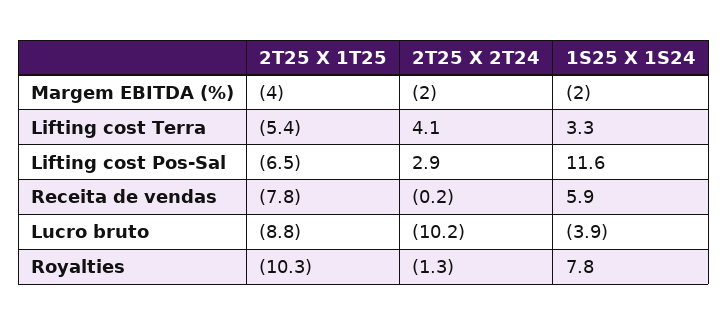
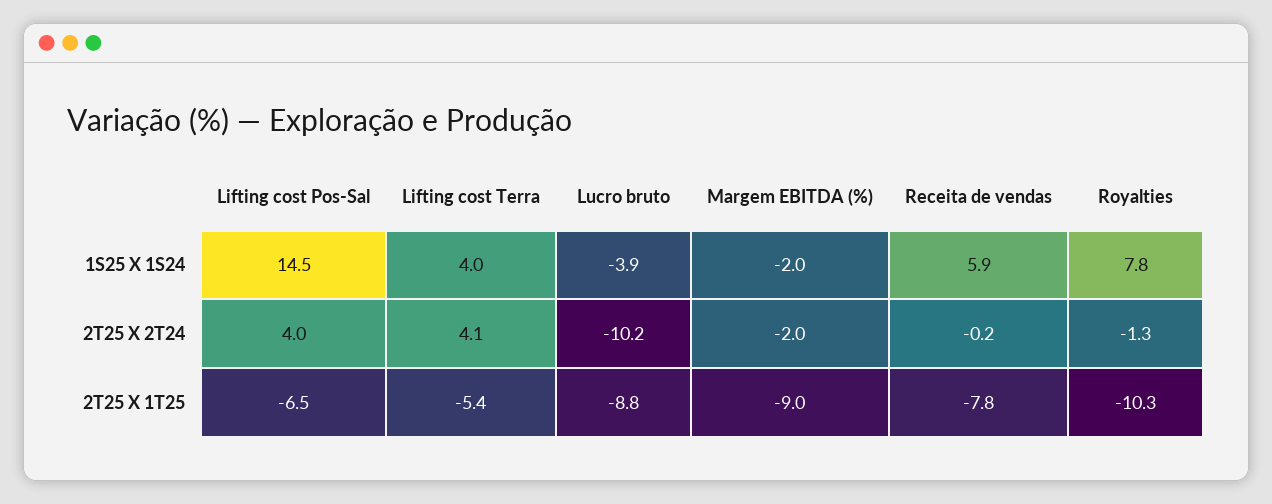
2T25 X 1T25, Margem EBITDA (%): -4 -> -9
1S25 X 1S24, Lifting cost Terra: 3.3 -> 4
2T25 X 2T24, Lifting cost Pos-Sal: 2.9 -> 4
1S25 X 1S24, Lifting cost Pos-Sal: 11.6 -> 14.5

